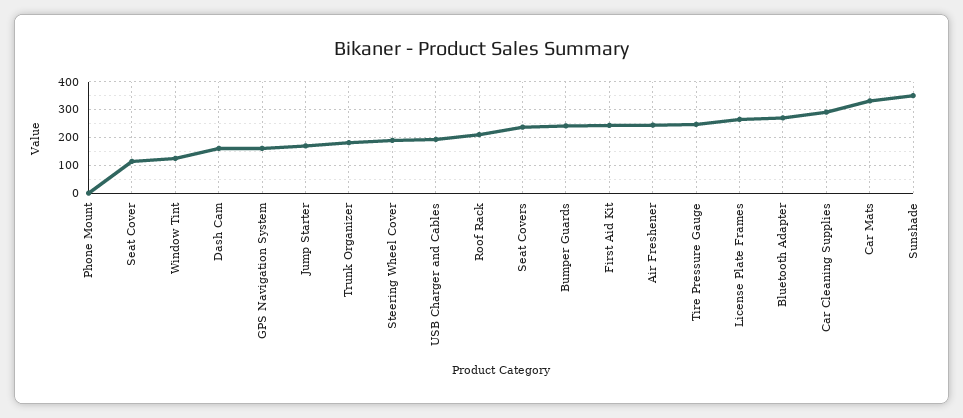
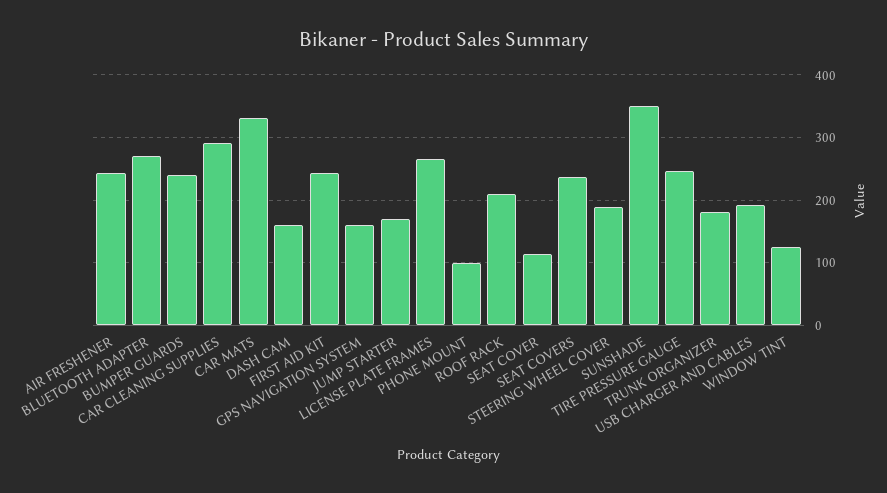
Phone Mount: 0 -> 100

